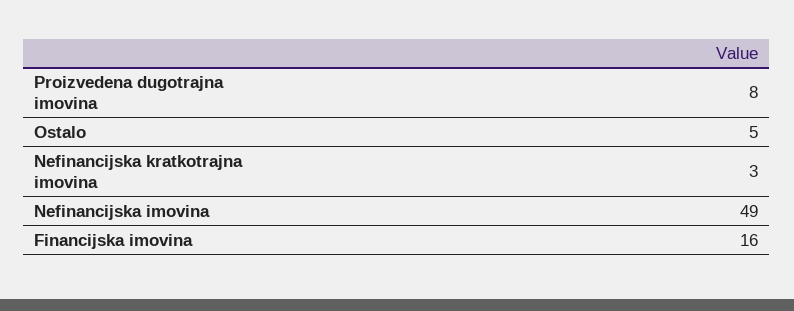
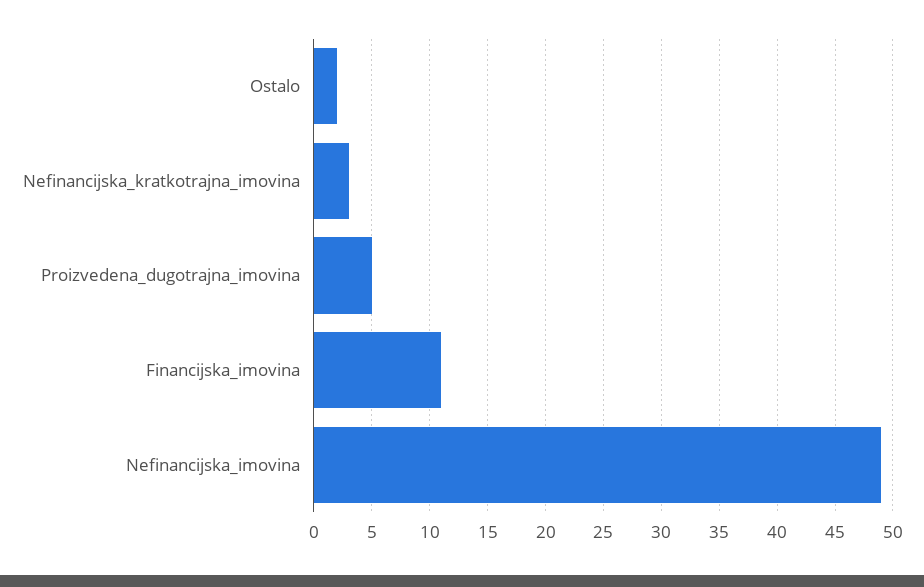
Proizvedena dugotrajna imovina: 8 -> 5
Ostalo: 5 -> 2
Financijska imovina: 16 -> 11

